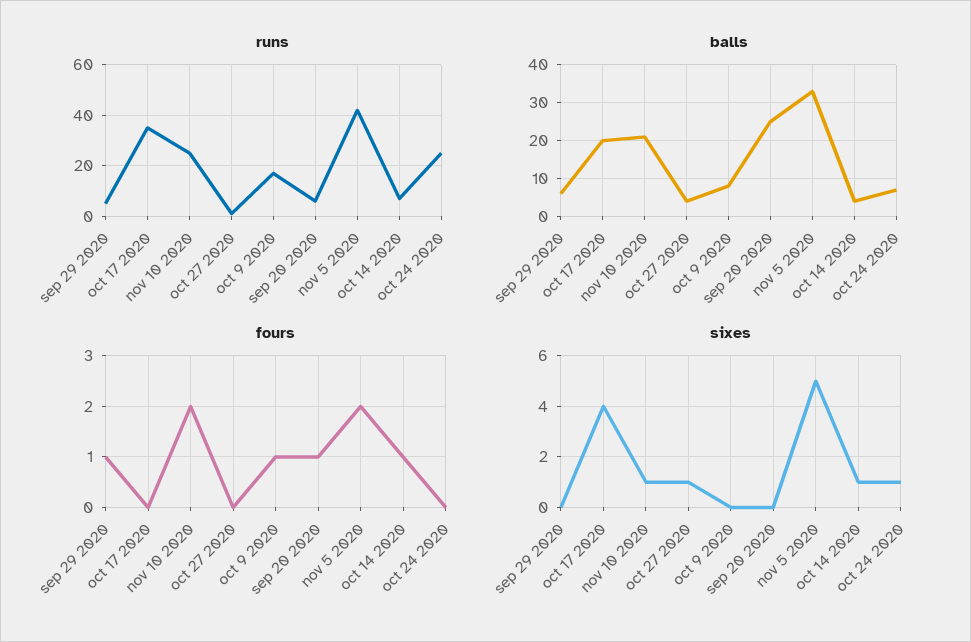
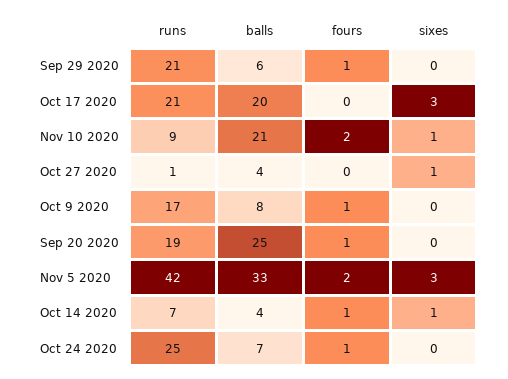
runs, sep 29 2020: 5 -> 21
runs, oct 17 2020: 35 -> 21
runs, nov 10 2020: 25 -> 9
runs, sep 20 2020: 5 -> 19
fours, oct 24 2020: 0 -> 1
sixes, oct 17 2020: 4 -> 3
sixes, nov 5 2020: 5 -> 3
sixes, oct 24 2020: 1 -> 0

